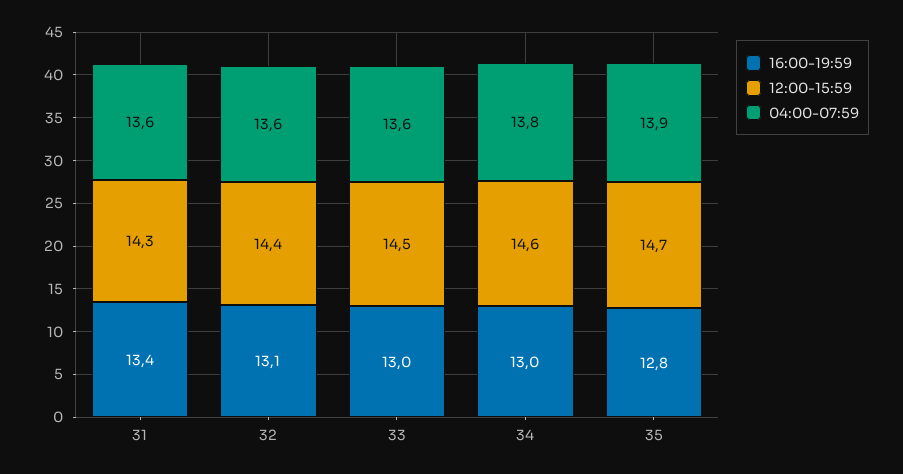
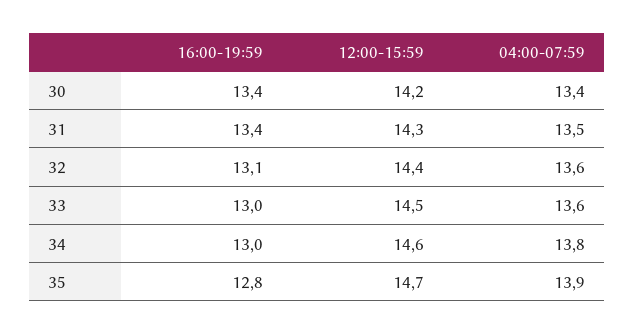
04:00-07:59, 31: 13.6 -> 13.5
16:00-19:59, 30: none -> 13.4
12:00-15:59, 30: none -> 14.2
04:00-07:59, 30: none -> 13.4

